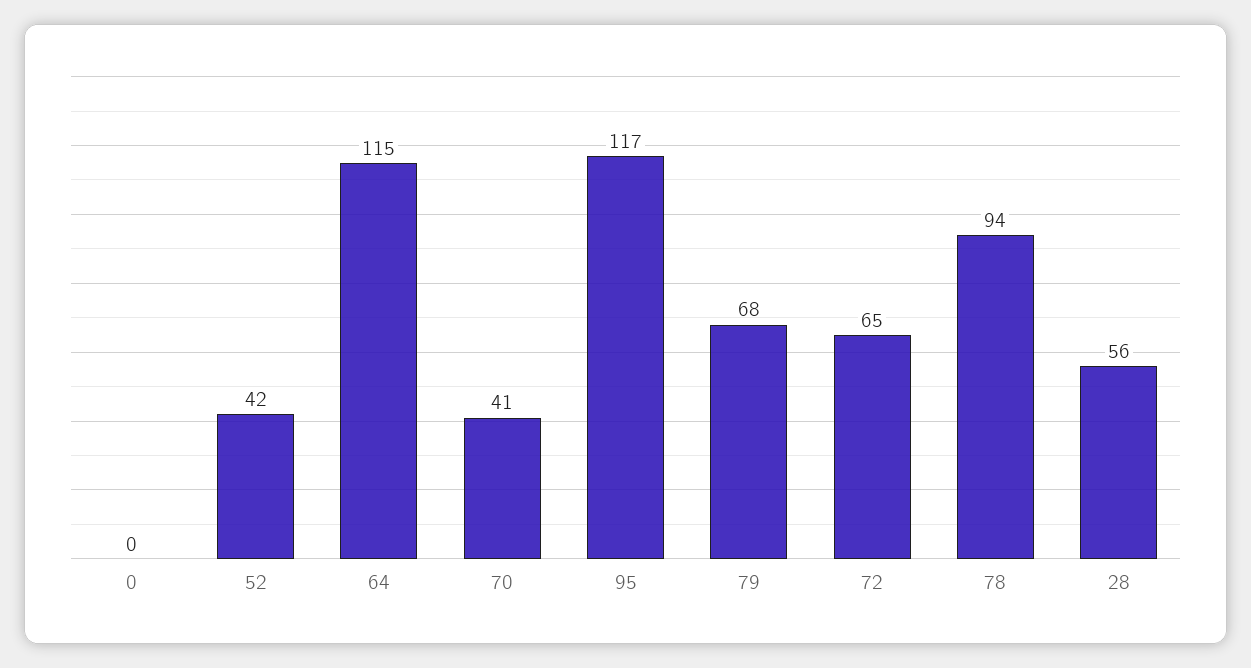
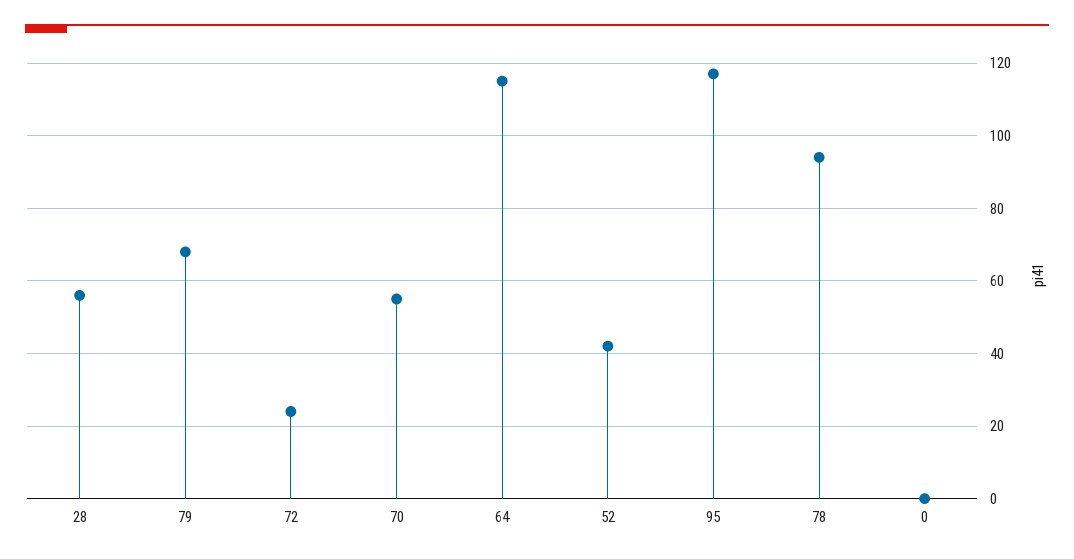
70: 41 -> 55
72: 65 -> 25

